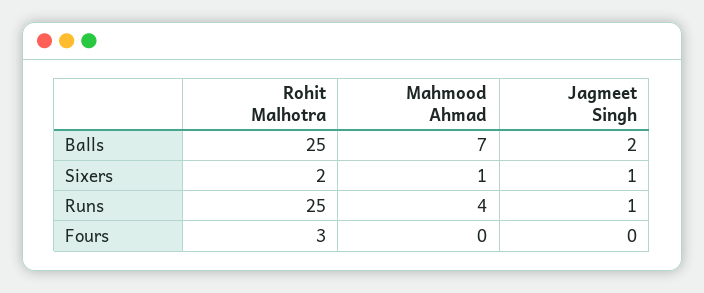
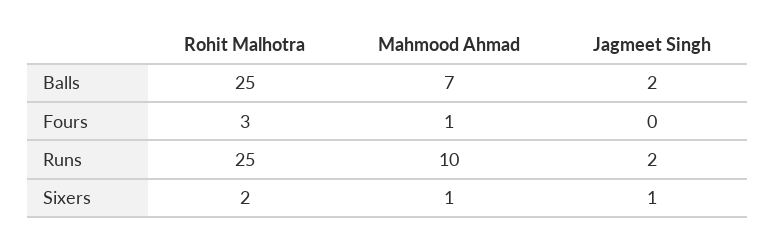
Mahmood Ahmad, Runs: 4 -> 10
Jagmeet Singh, Runs: 1 -> 2
Mahmood Ahmad, Fours: 0 -> 1

